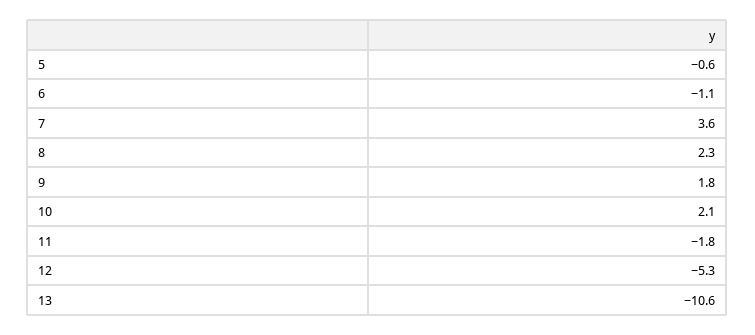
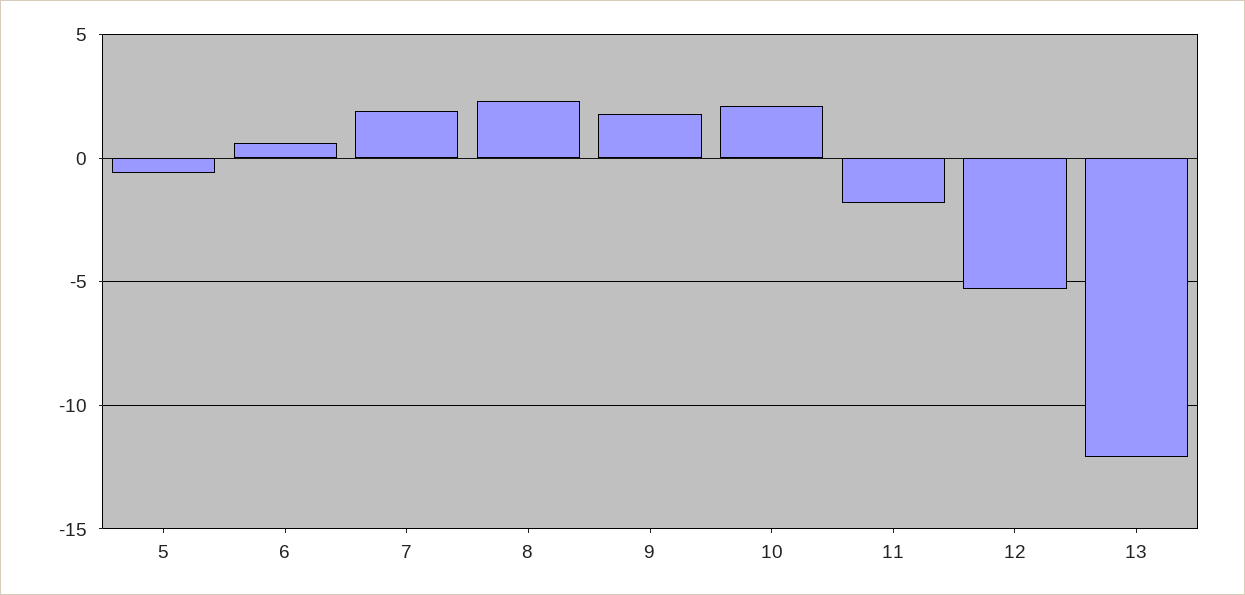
6: -1.1 -> 0.5
7: 3.6 -> 2
13: -10.6 -> -12

